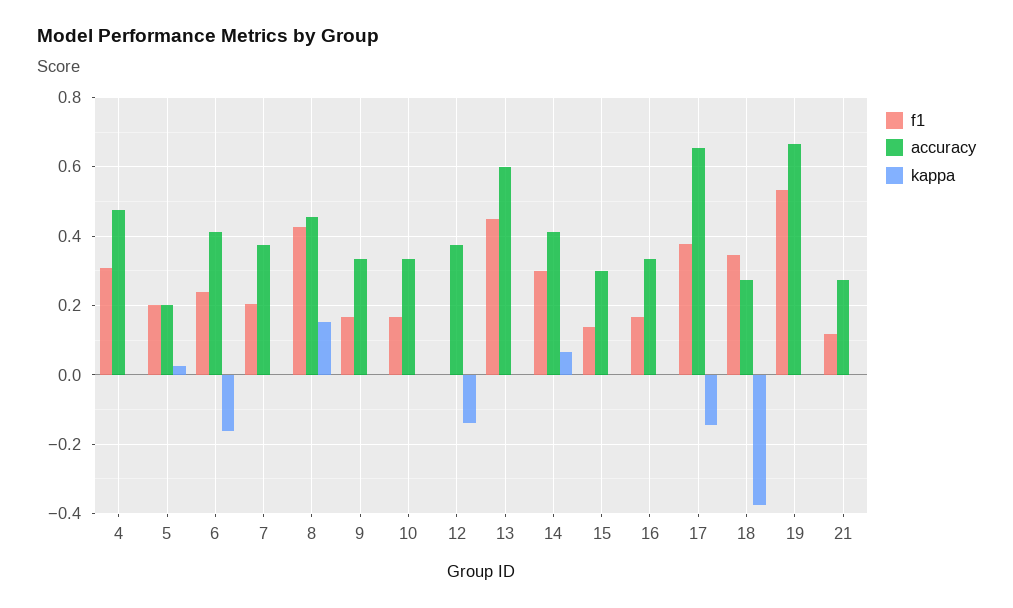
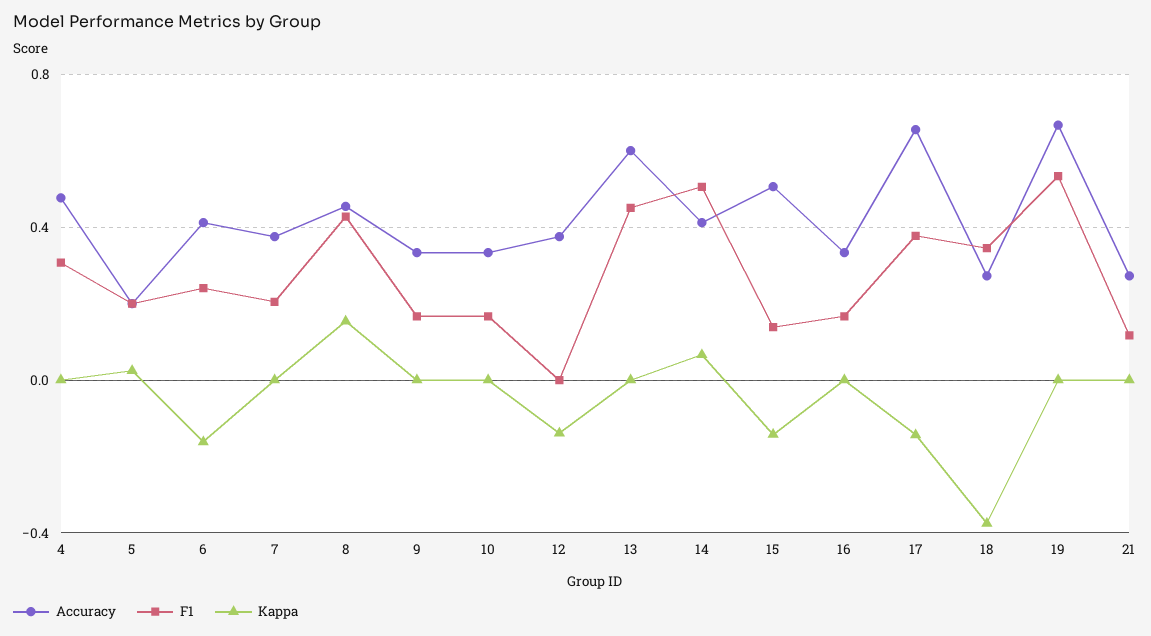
f1, 14: 0.3 -> 0.5
accuracy, 15: 0.3 -> 0.5
kappa, 15: 0 -> -0.15

